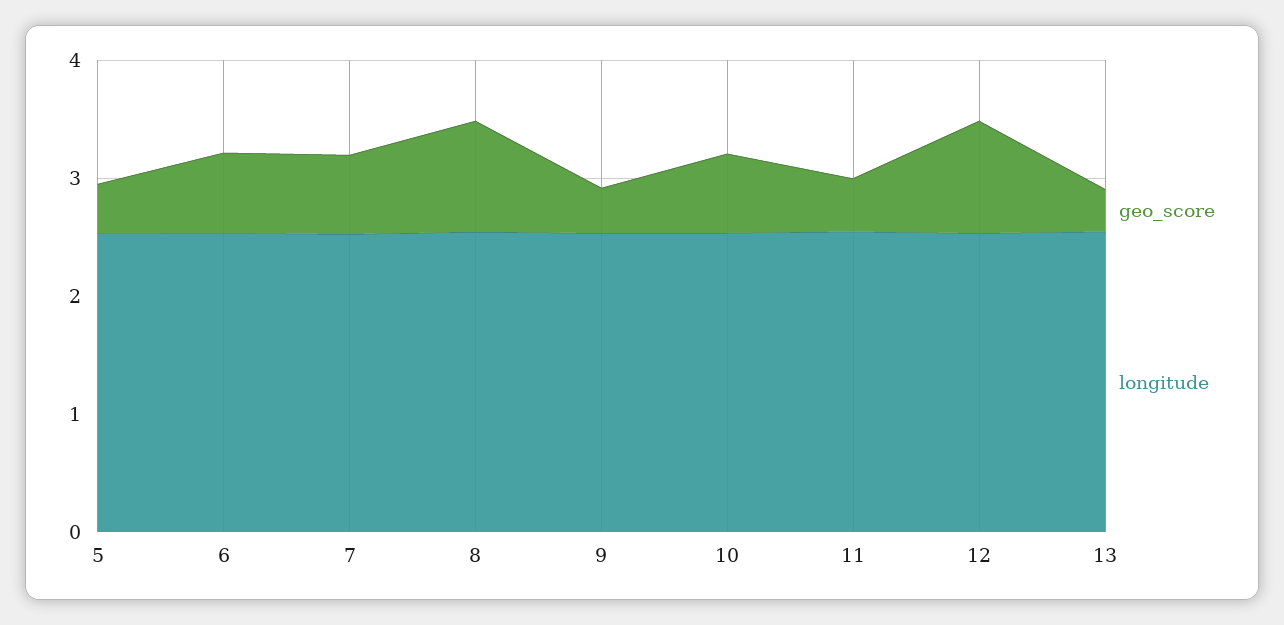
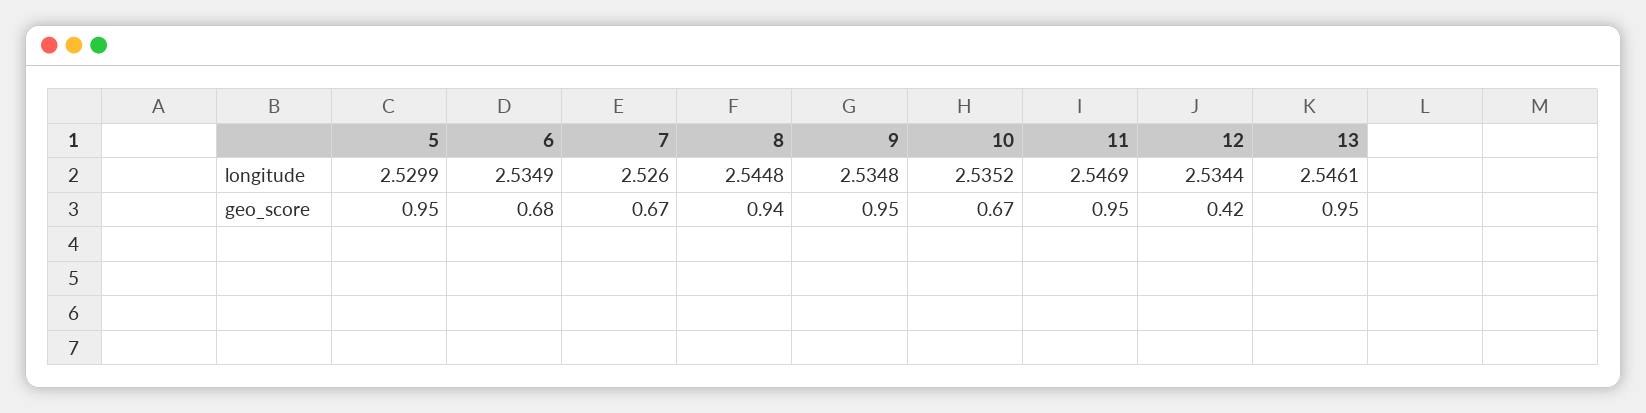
geo_score, 5: 0.4 -> 0.95
geo_score, 9: 0.4 -> 0.95
geo_score, 11: 0.4 -> 0.95
geo_score, 12: 1 -> 0.42
geo_score, 13: 0.4 -> 0.95

